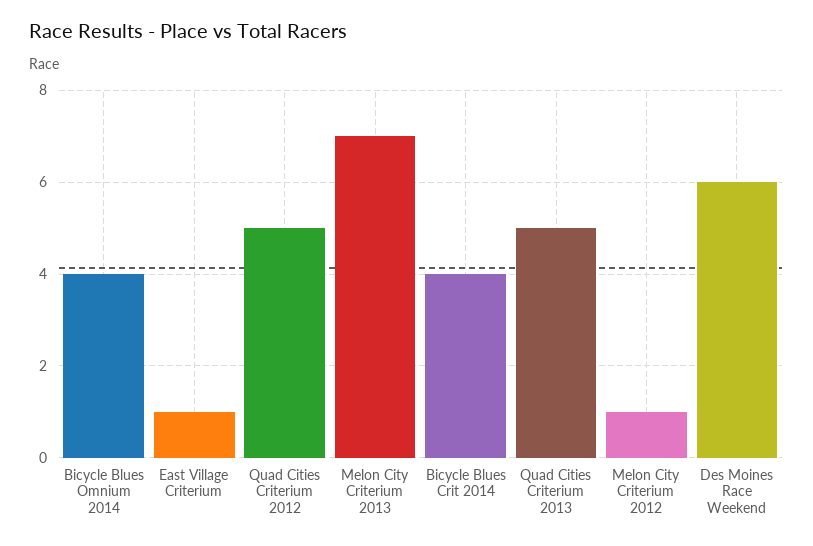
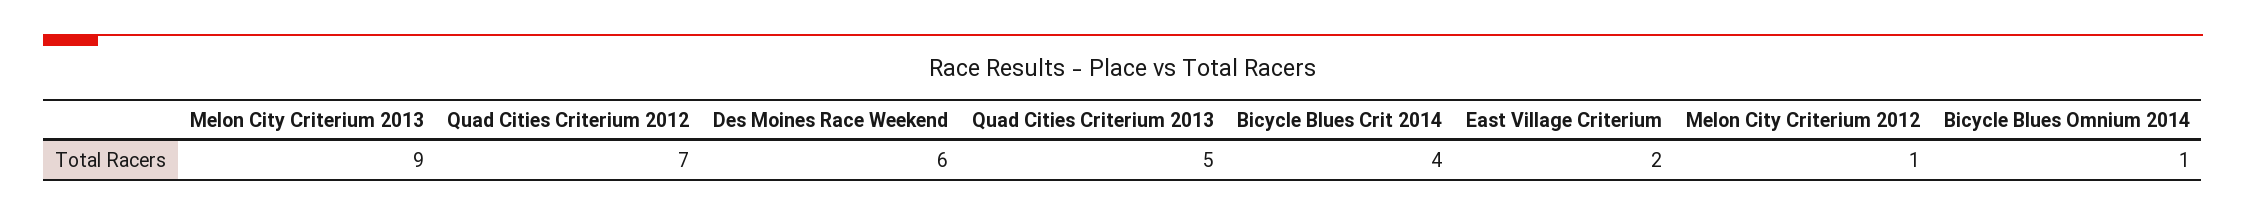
Bicycle Blues Omnium 2014: 4 -> 1
East Village Criterium: 1 -> 2
Quad Cities Criterium 2012: 5 -> 7
Melon City Criterium 2013: 7 -> 9

